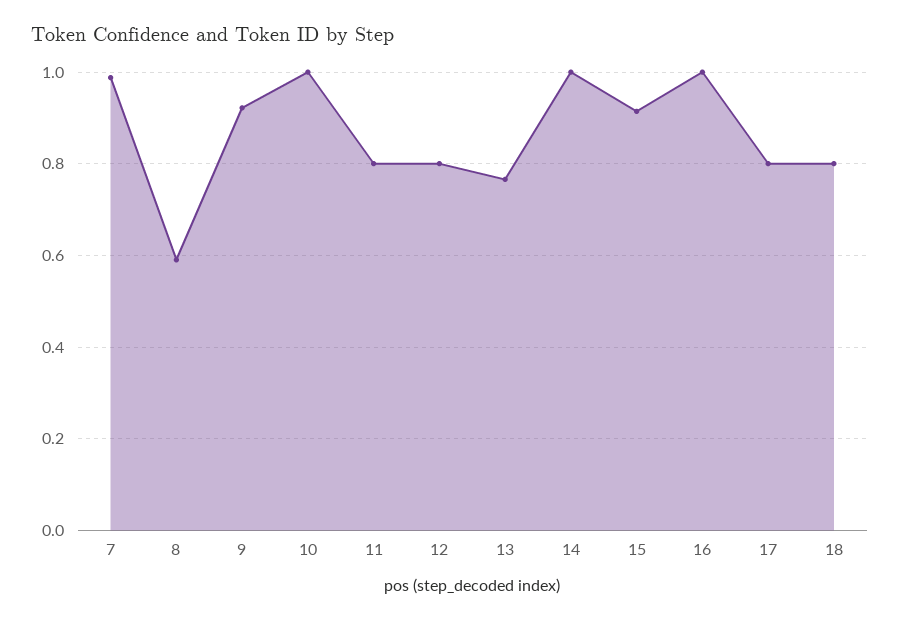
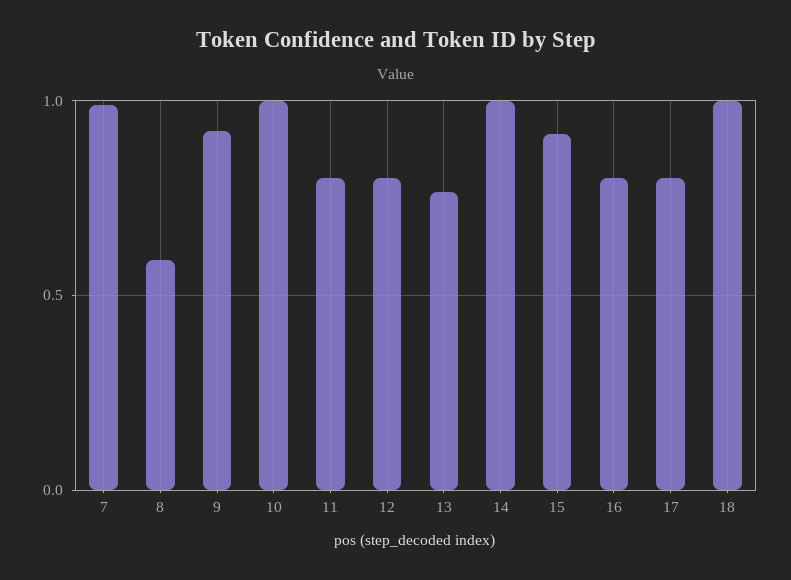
16: 1 -> 0.8
18: 0.8 -> 1

